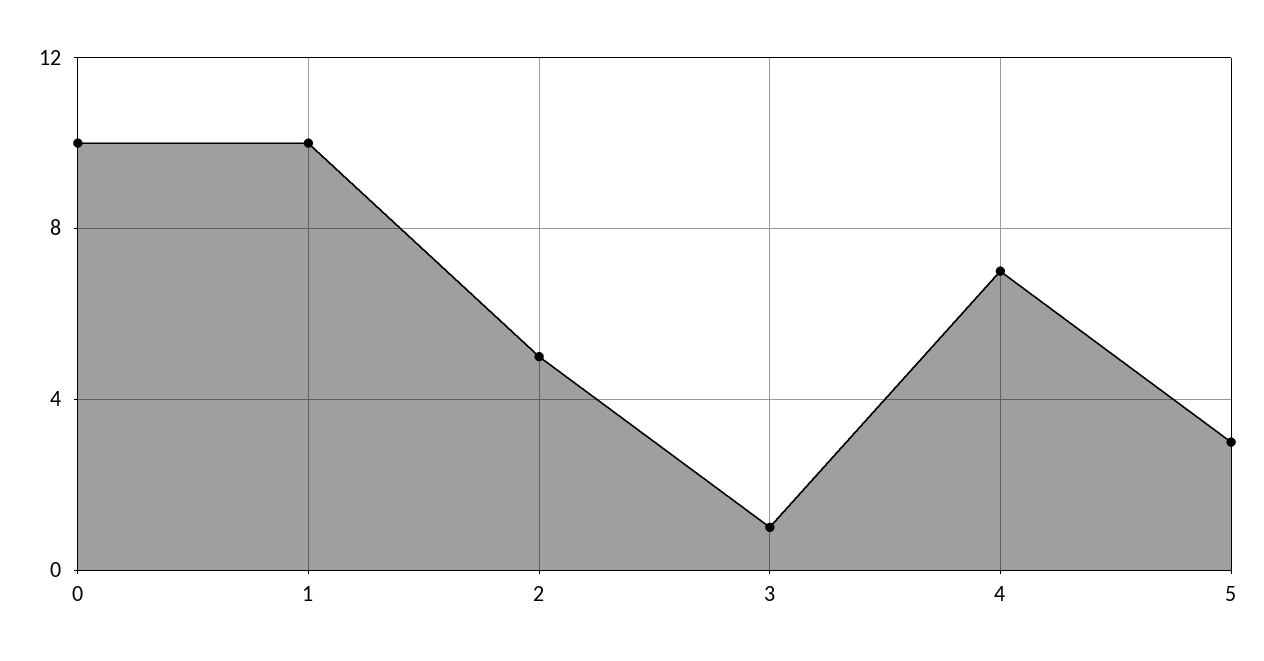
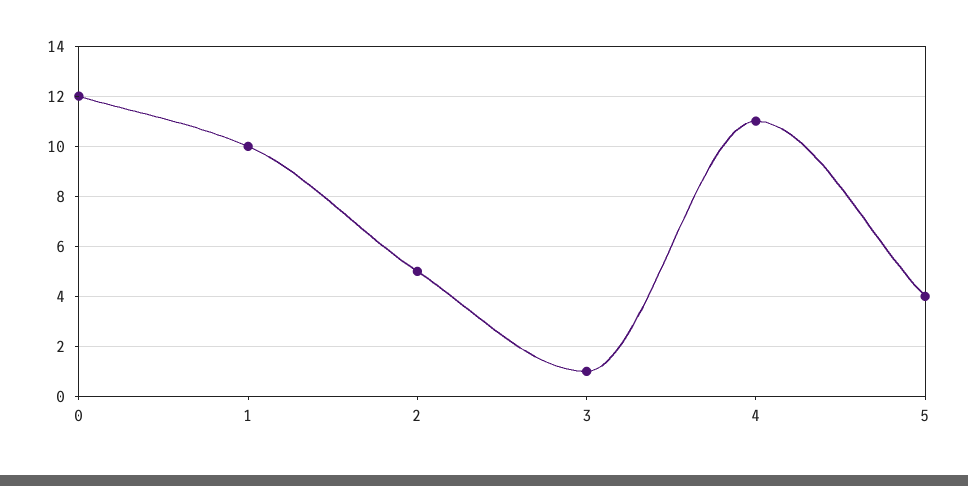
0: 10 -> 12
4: 7 -> 11
5: 3 -> 4

